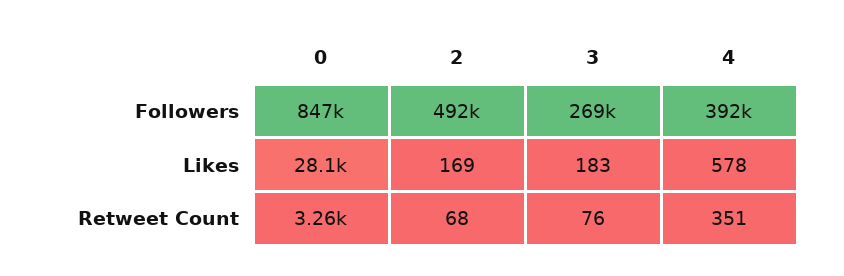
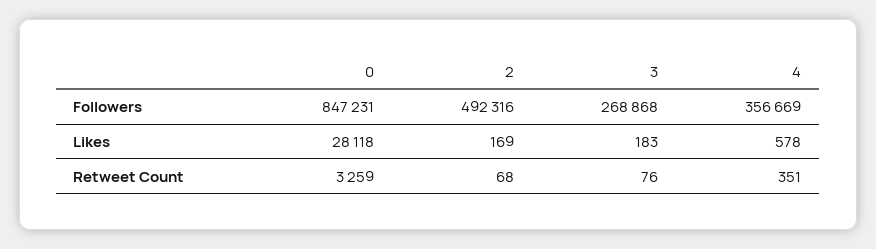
4, Followers: 392000 -> 356669

